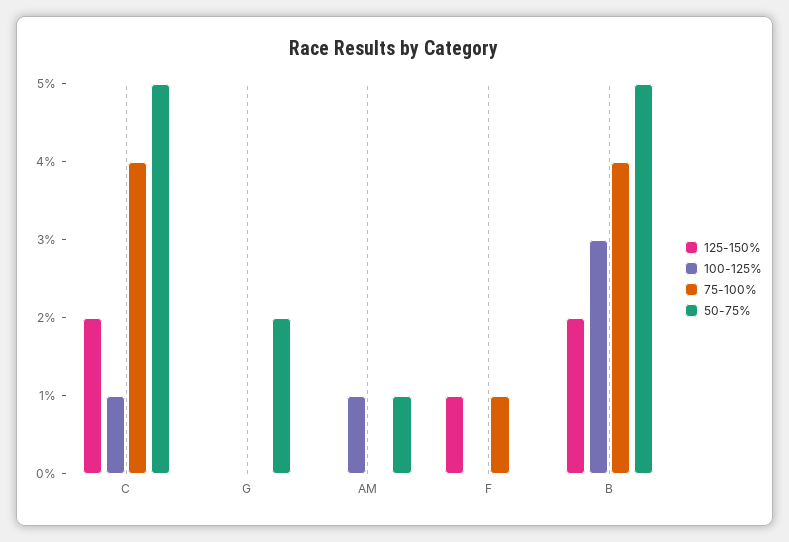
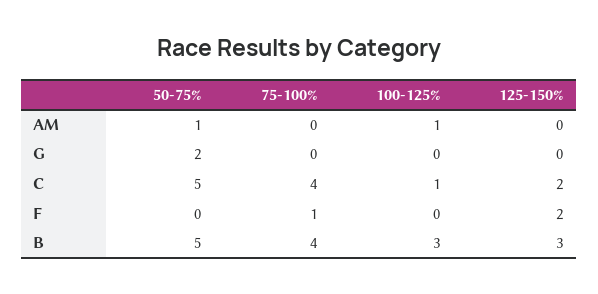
125-150%, F: 1 -> 2
125-150%, B: 2 -> 3

